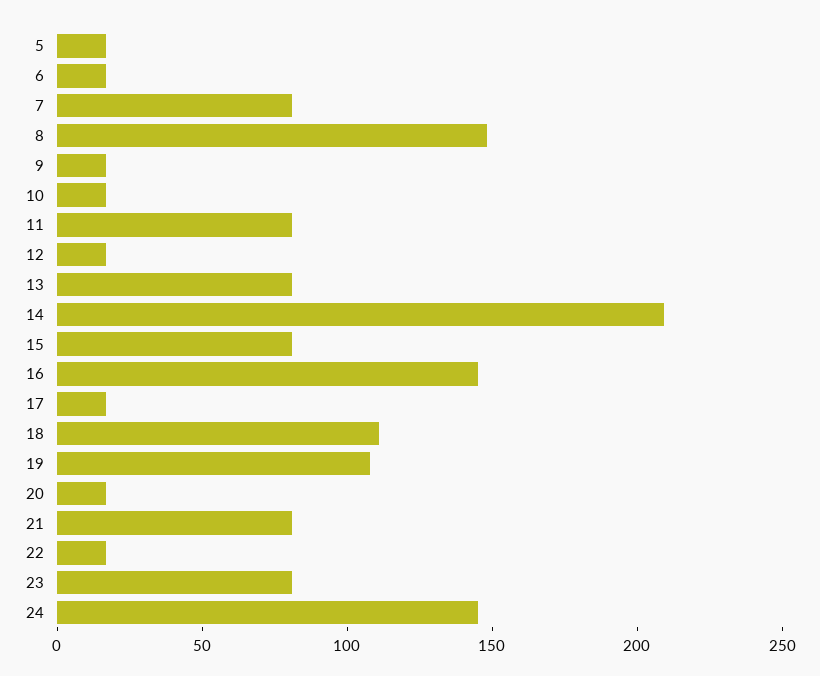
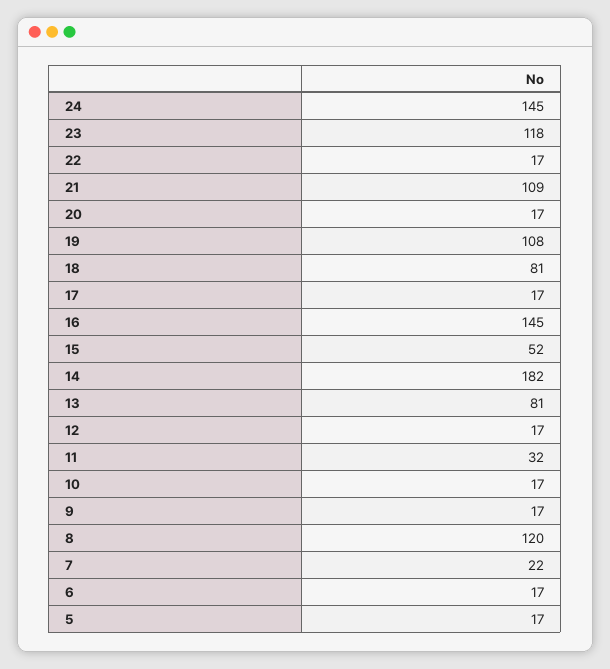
7: 80 -> 22
8: 150 -> 120
11: 80 -> 32
14: 210 -> 182
15: 80 -> 52
18: 110 -> 81
21: 80 -> 109
23: 80 -> 118

